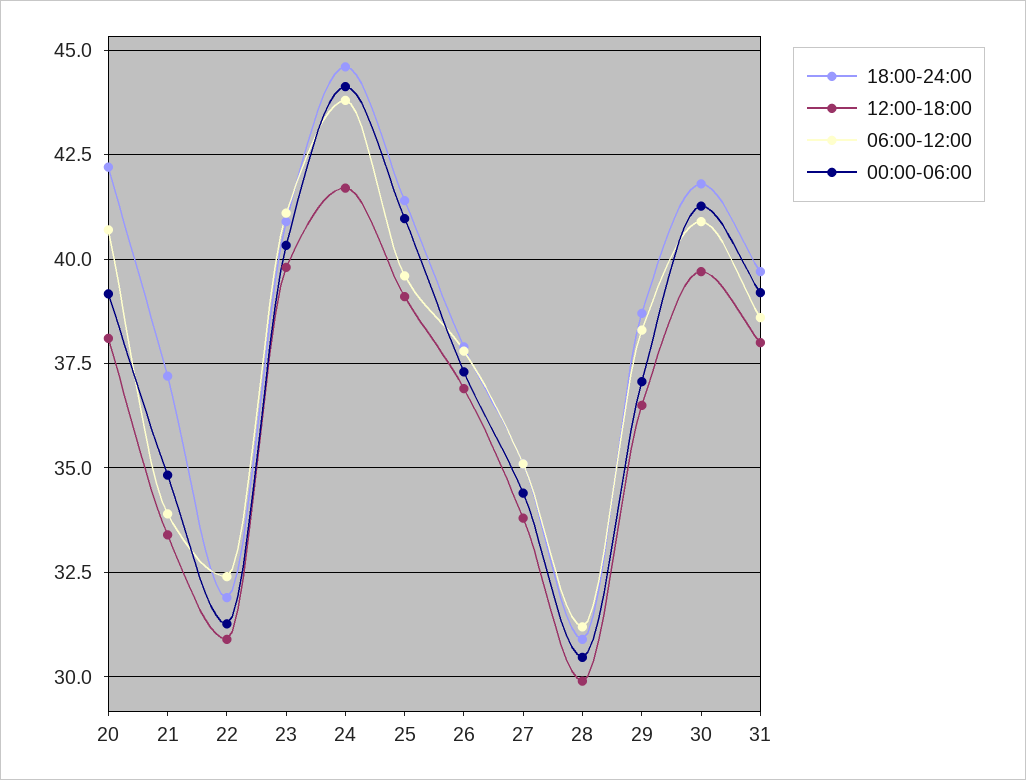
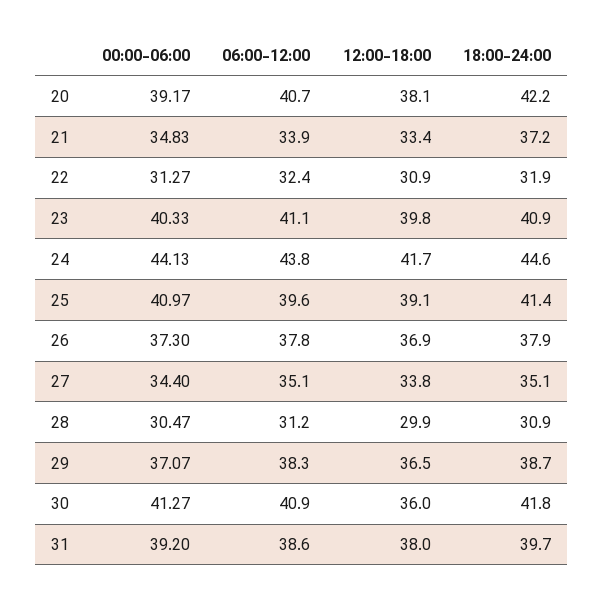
12:00-18:00, 30: 39.75 -> 36

